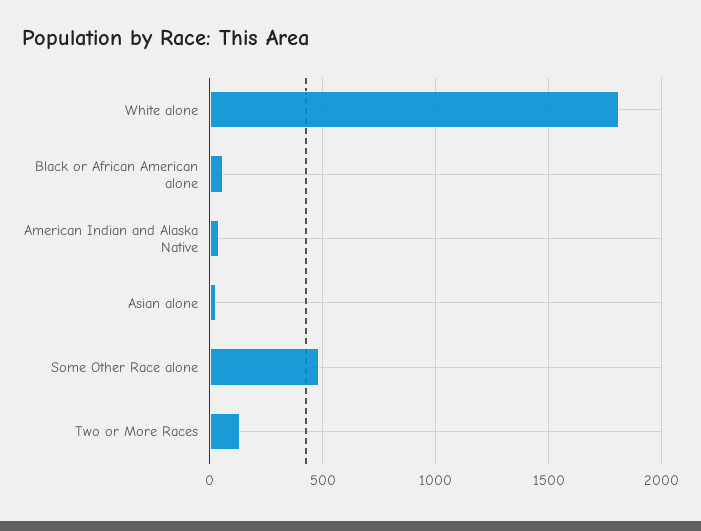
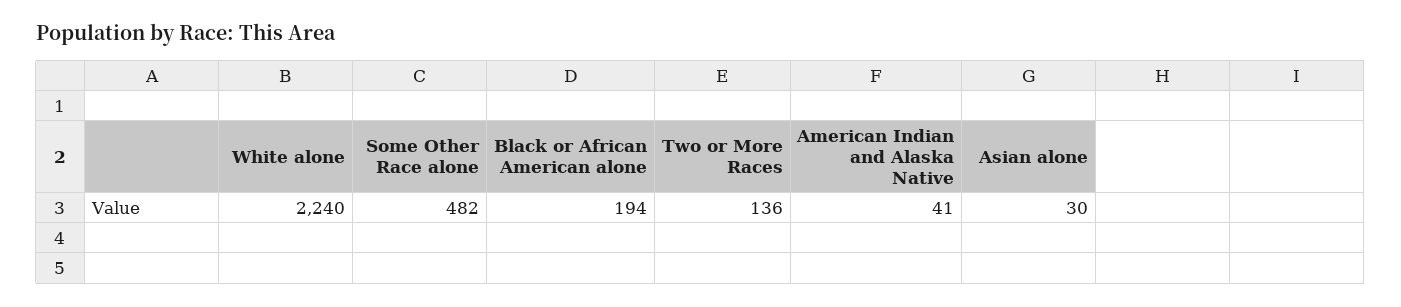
White alone: 1800 -> 2240
Black or African American alone: 50 -> 194

